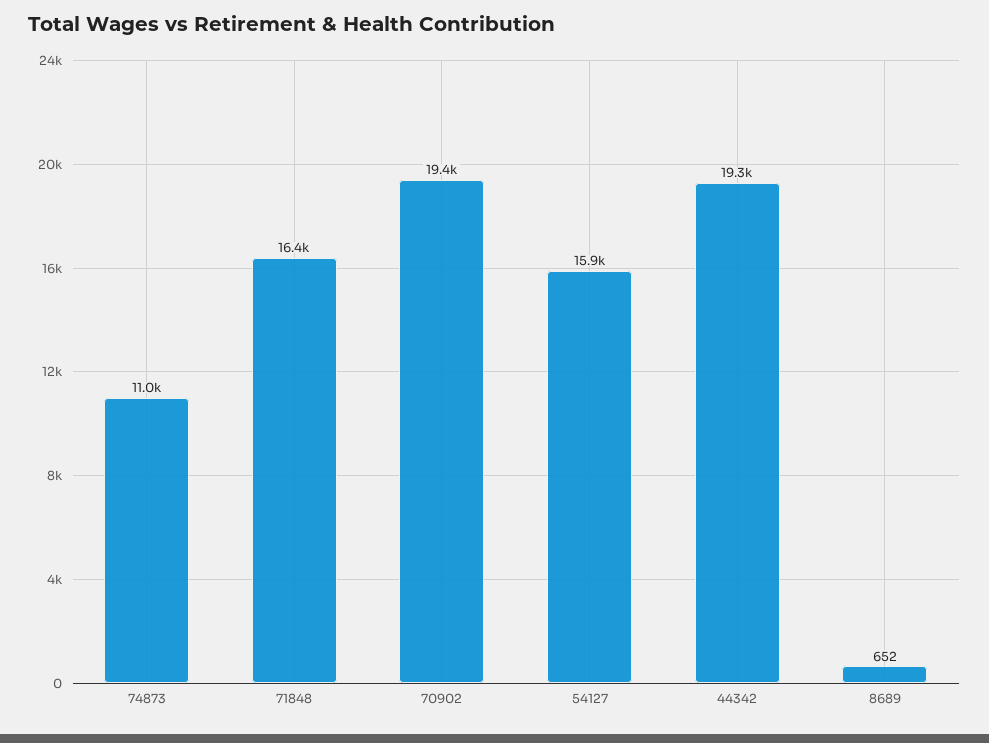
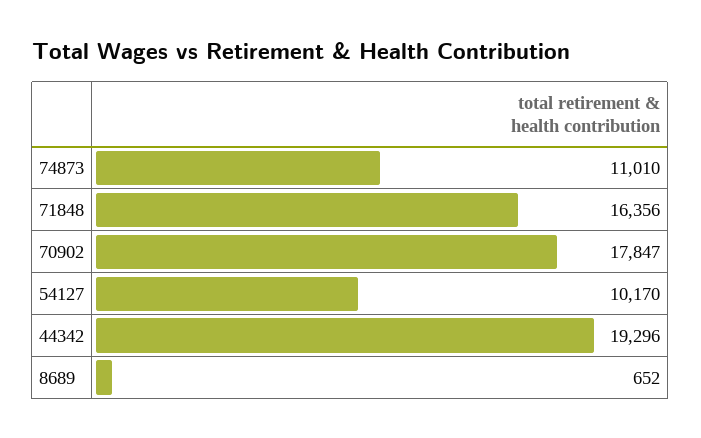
70902: 19400 -> 17847
54127: 15900 -> 10170

